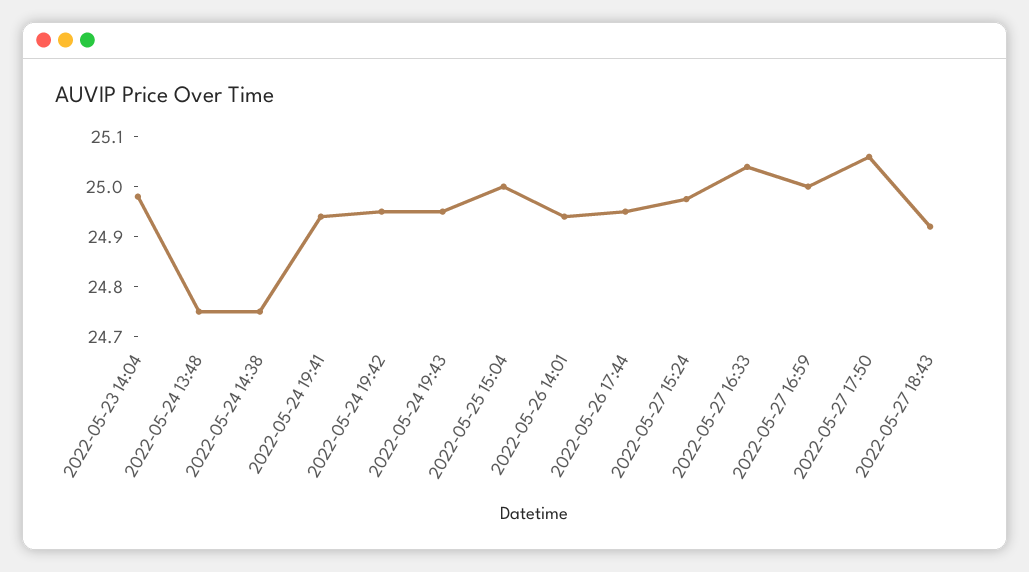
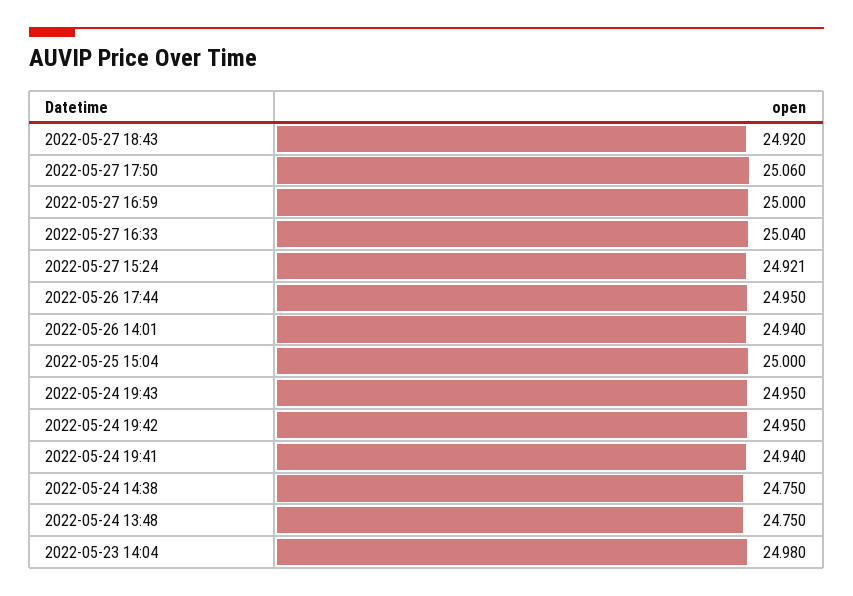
2022-05-27 15:24: 24.98 -> 24.921

